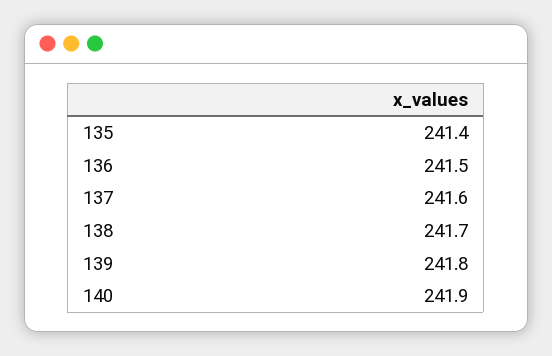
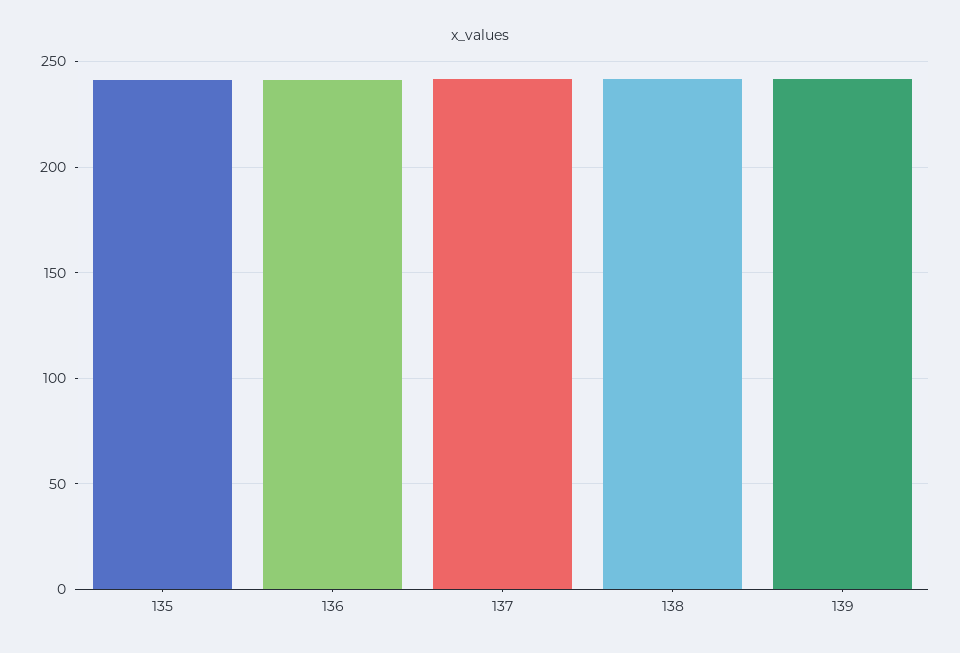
140: 241.9 -> none

